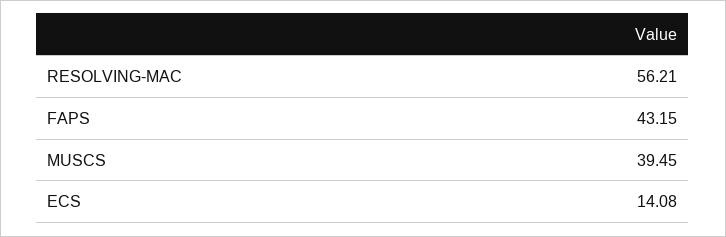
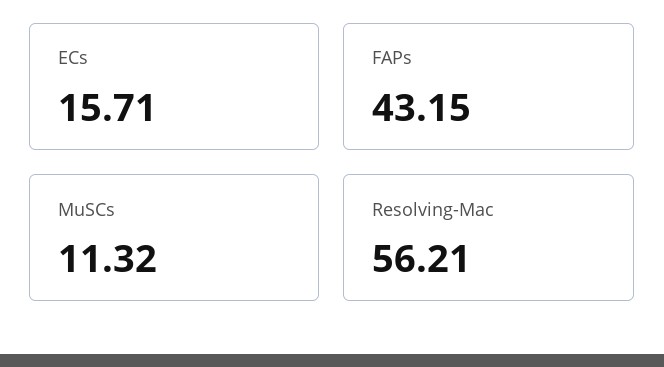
MUSCS: 39.45 -> 11.32
ECS: 14.08 -> 15.71

